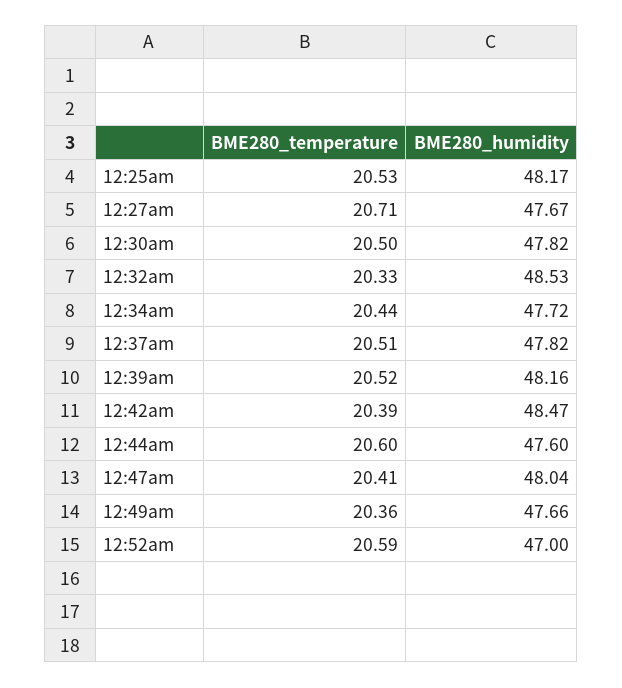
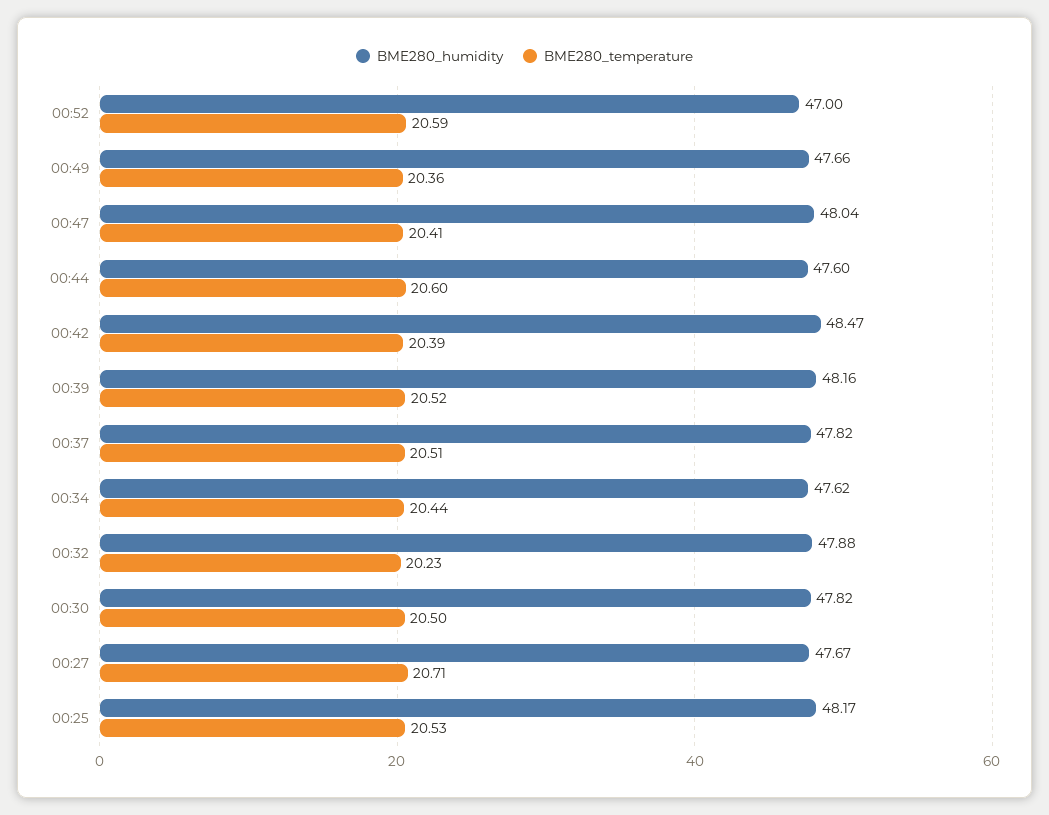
BME280_temperature, 12:32am: 20.33 -> 20.23
BME280_humidity, 12:32am: 48.53 -> 47.88
BME280_humidity, 12:34am: 47.72 -> 47.62

